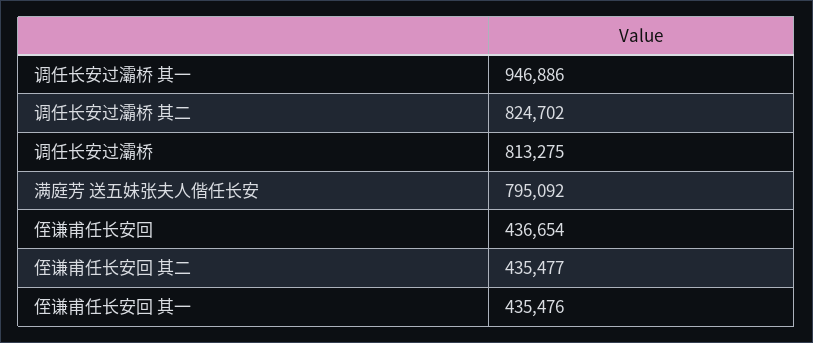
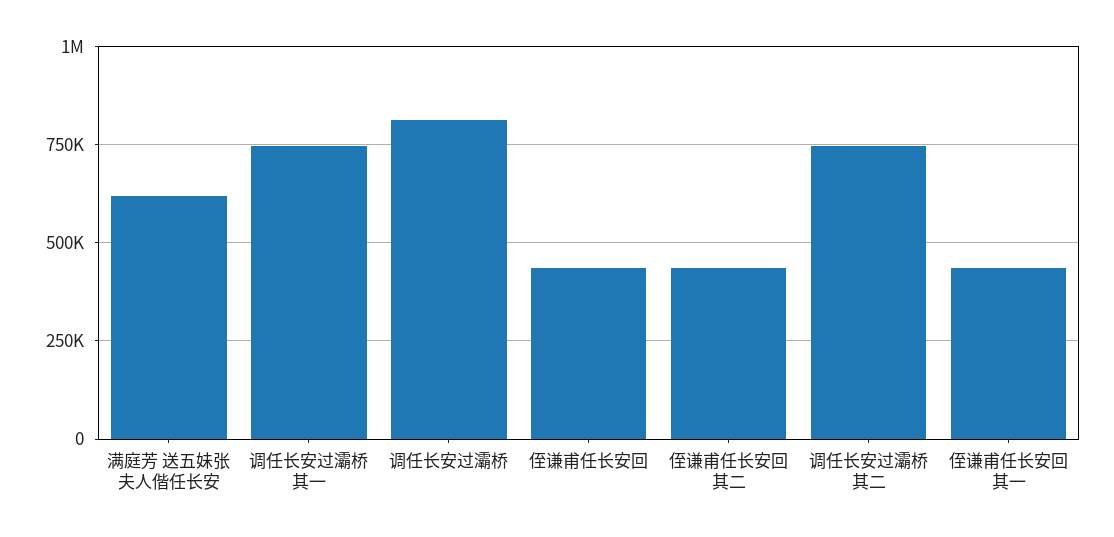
调任长安过灞桥 其一: 946886 -> 750000
调任长安过灞桥 其二: 824702 -> 750000
满庭芳 送五妹张夫人偕任长安: 795092 -> 625000

